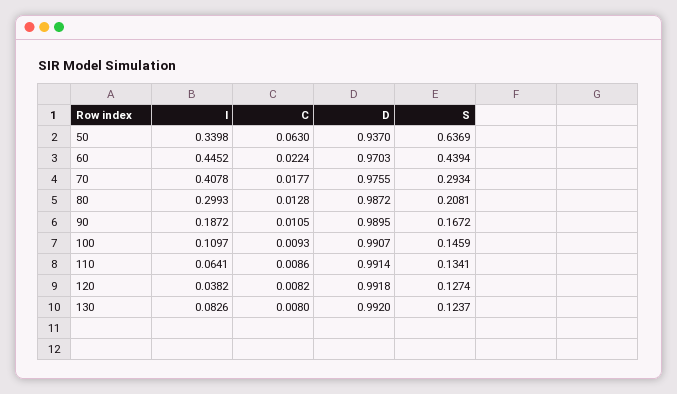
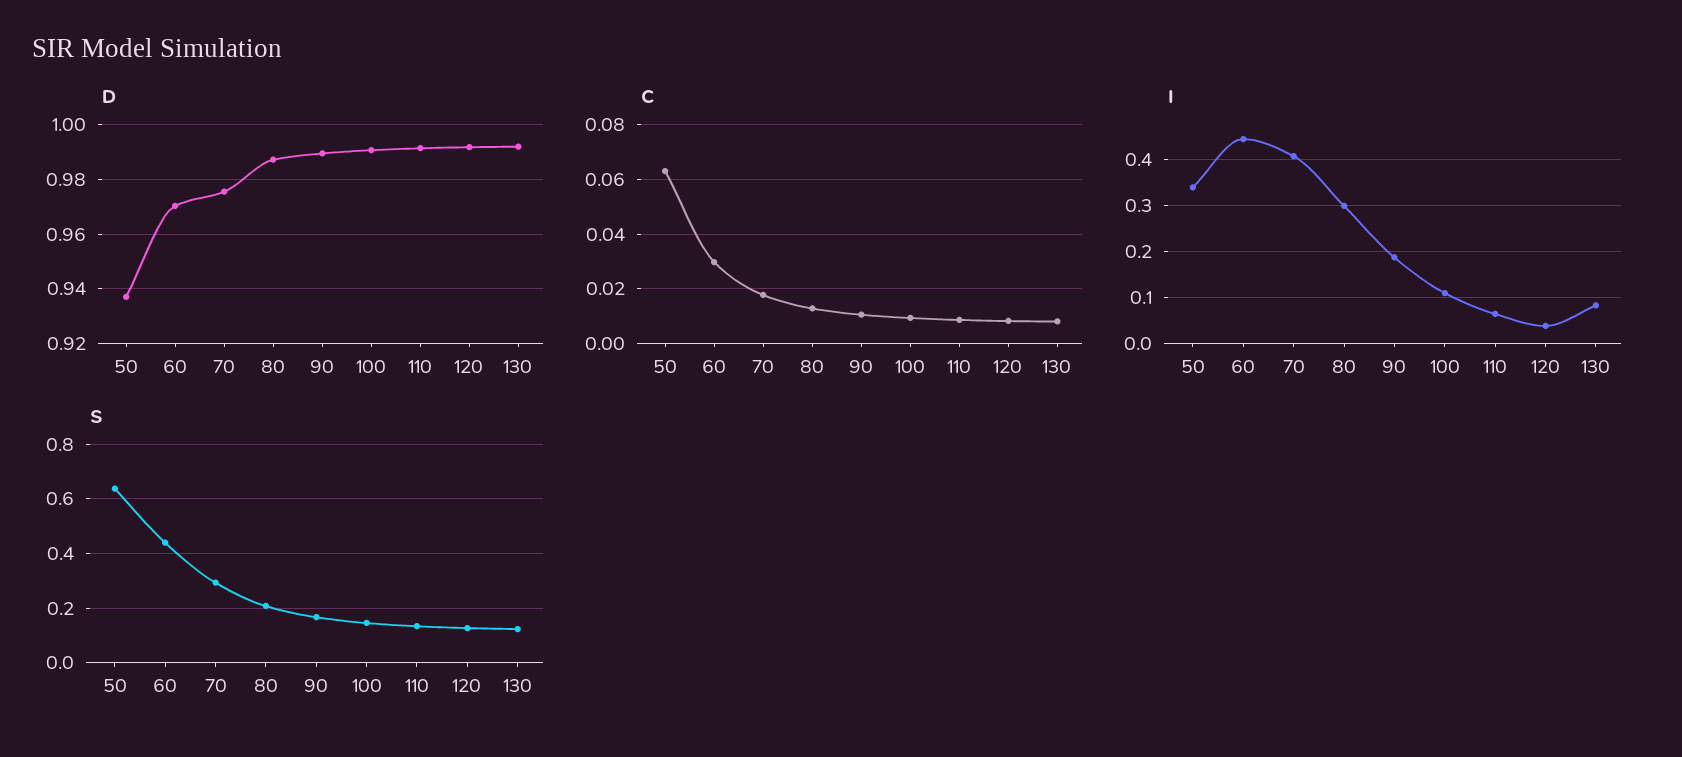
C, 60: 0.0224 -> 0.03

